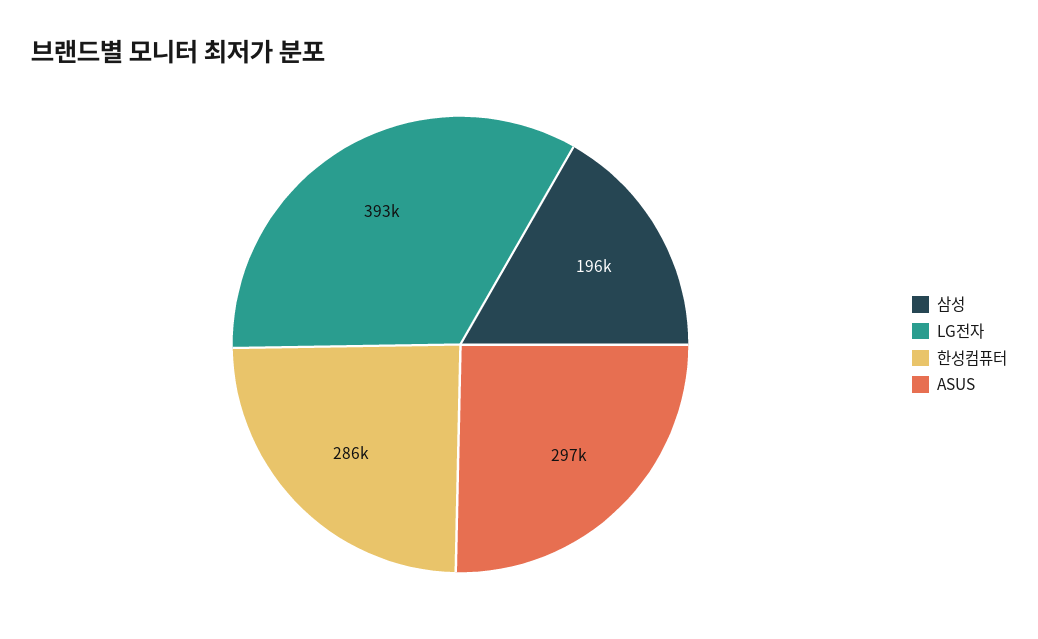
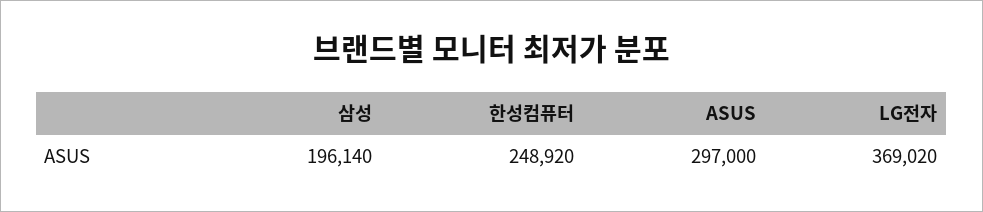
LG전자: 393000 -> 369020
한성컴퓨터: 286000 -> 248920

